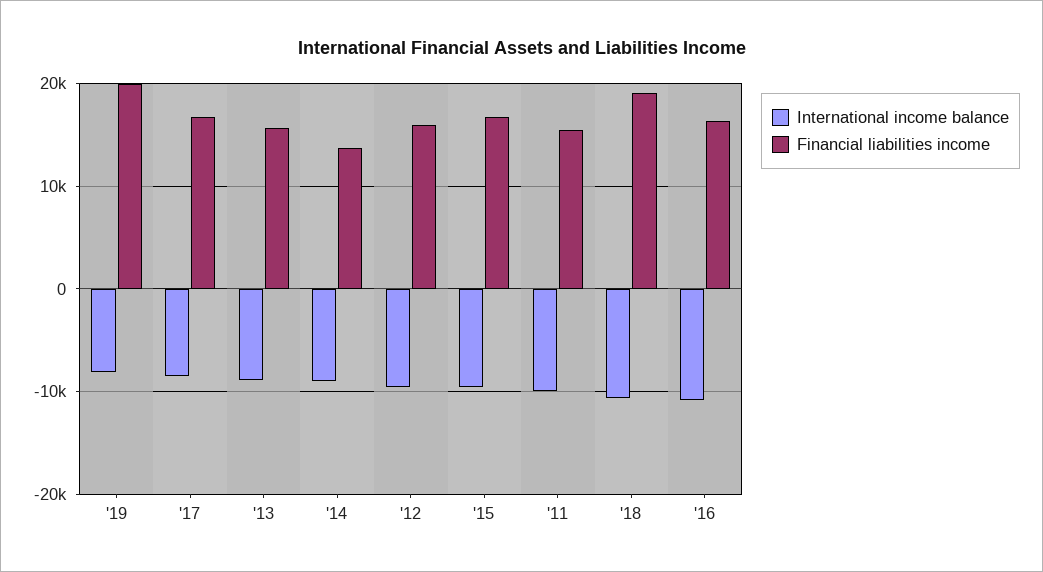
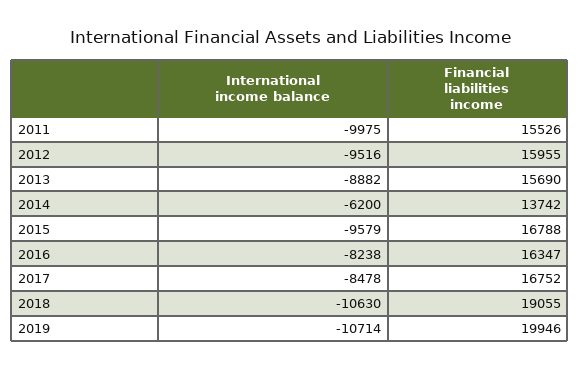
International income balance, '19: -8000 -> -10714
International income balance, '14: -9000 -> -6200
International income balance, '16: -11000 -> -8238

